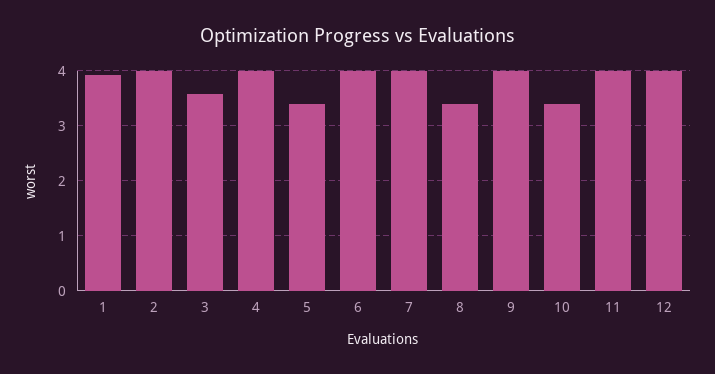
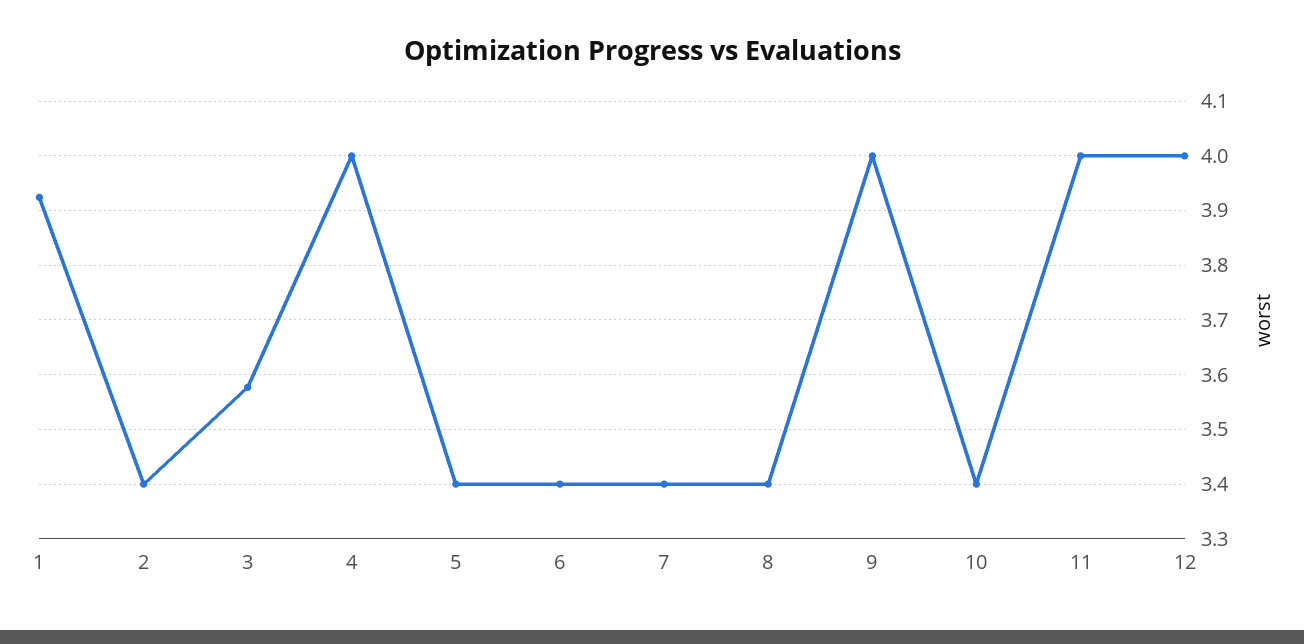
2: 4 -> 3.4
6: 4 -> 3.4
7: 4 -> 3.4

